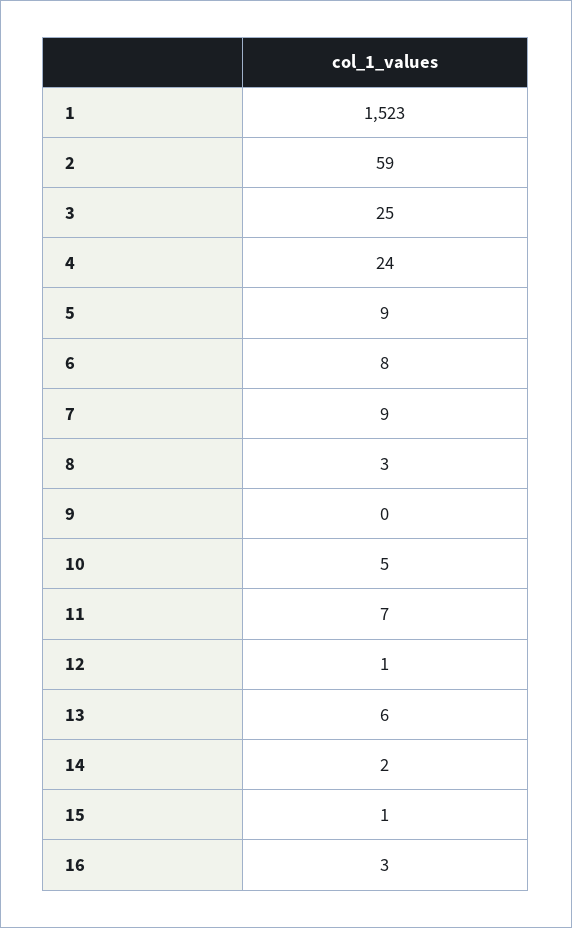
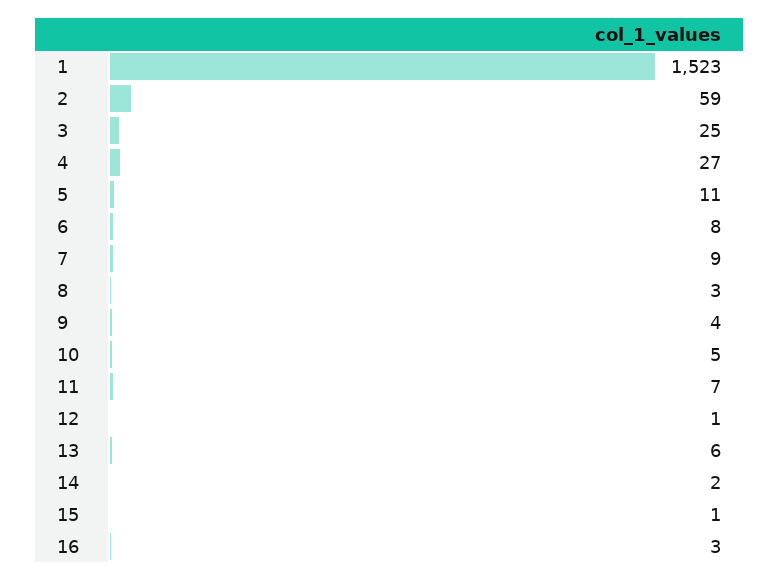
4: 24 -> 27
5: 9 -> 11
9: 0 -> 4

